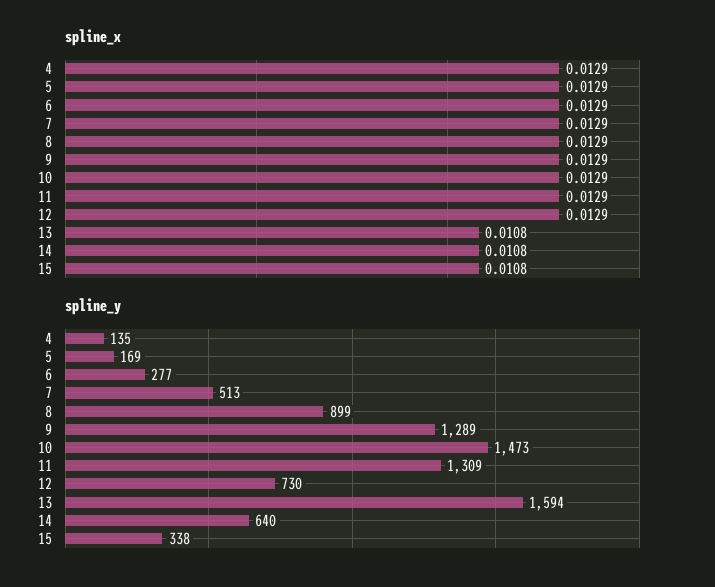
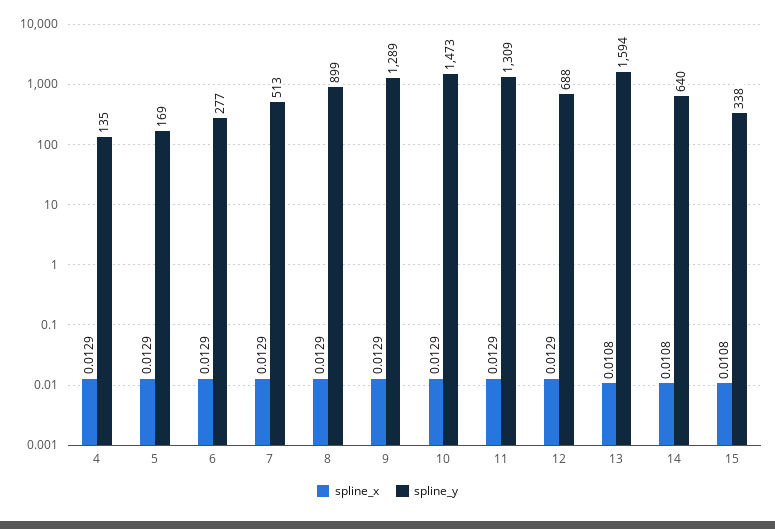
spline_y, 12: 730 -> 688

